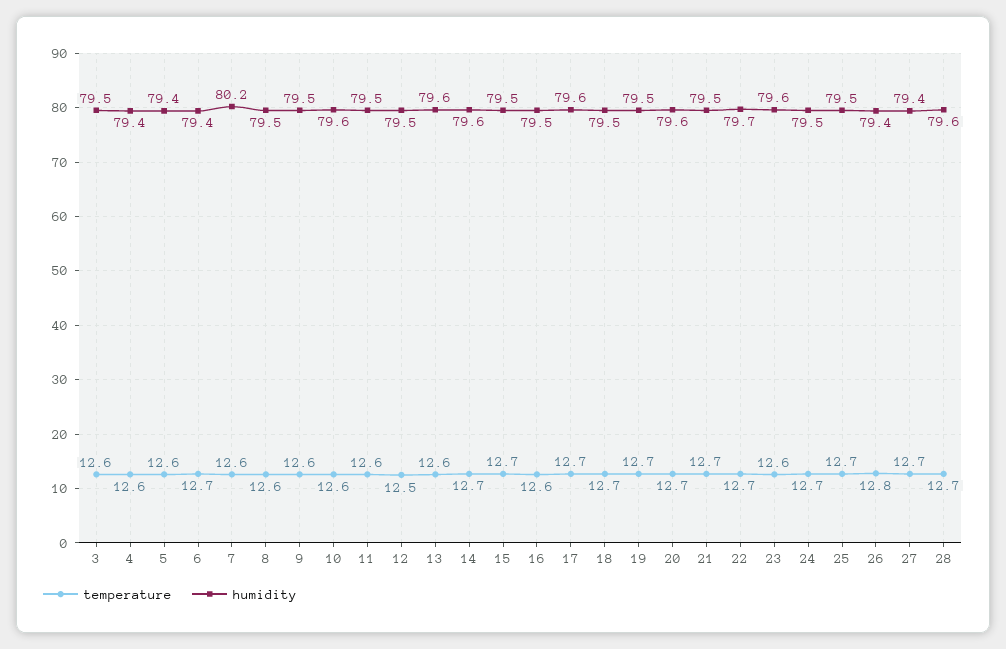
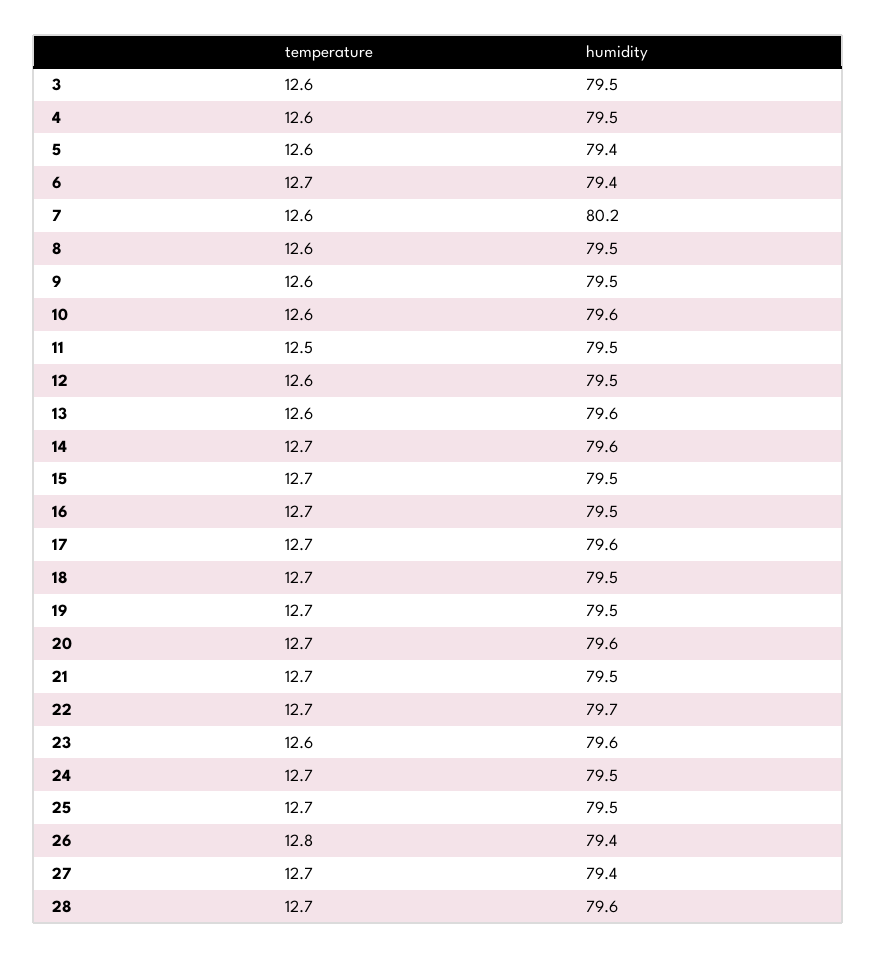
humidity, 4: 79.4 -> 79.5
temperature, 11: 12.6 -> 12.5
temperature, 12: 12.5 -> 12.6
temperature, 16: 12.6 -> 12.7

